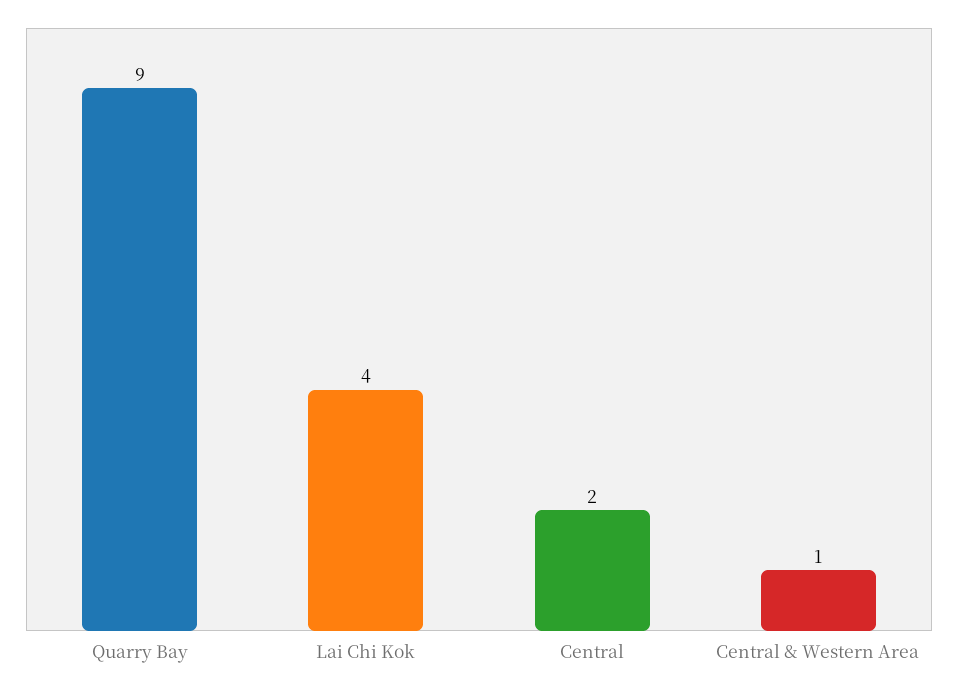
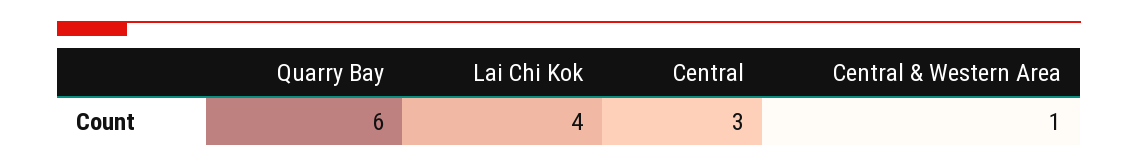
Quarry Bay: 9 -> 6
Central: 2 -> 3

